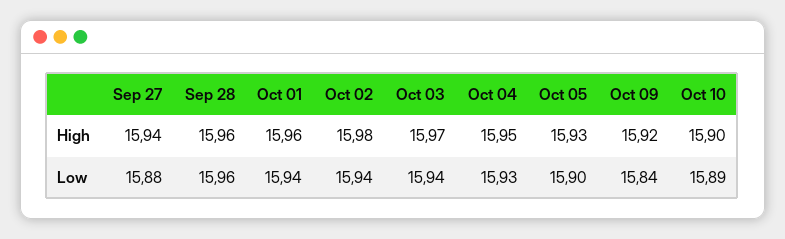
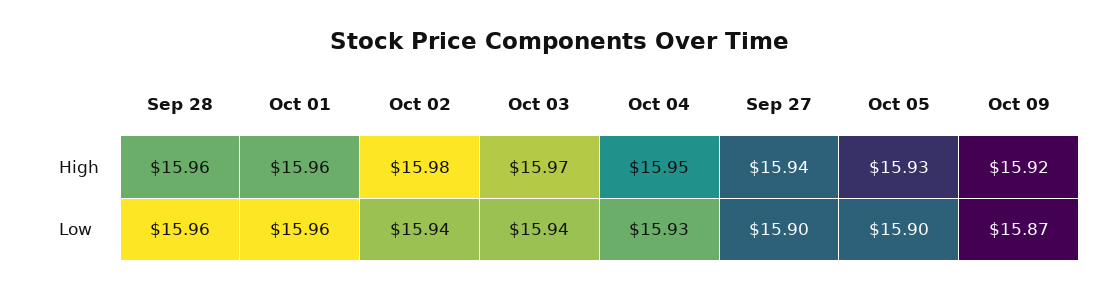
Oct 10, High: 15.9 -> none
Sep 27, Low: 15.88 -> 15.9
Oct 01, Low: 15.94 -> 15.96
Oct 09, Low: 15.84 -> 15.87
Oct 10, Low: 15.89 -> none

